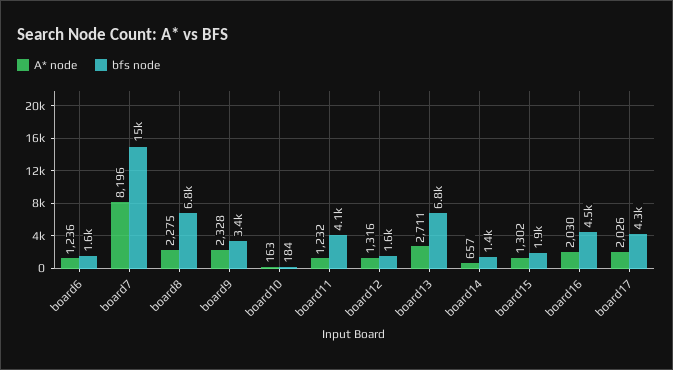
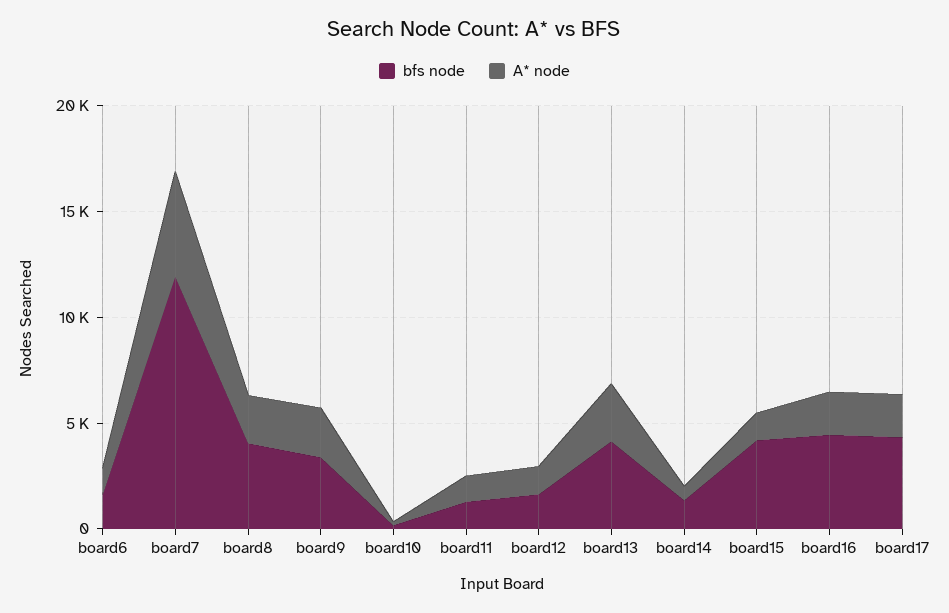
A* node, board7: 8196 -> 5000
bfs node, board7: 15000 -> 12000
bfs node, board8: 6800 -> 4000
bfs node, board11: 4100 -> 1000
bfs node, board13: 6800 -> 4000
bfs node, board15: 1900 -> 4000

